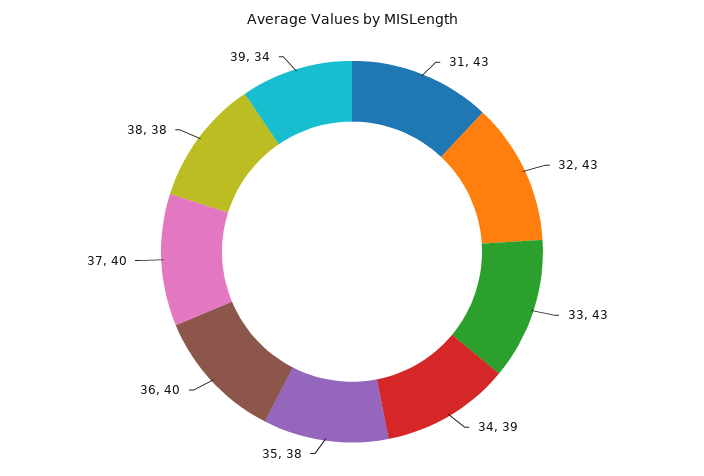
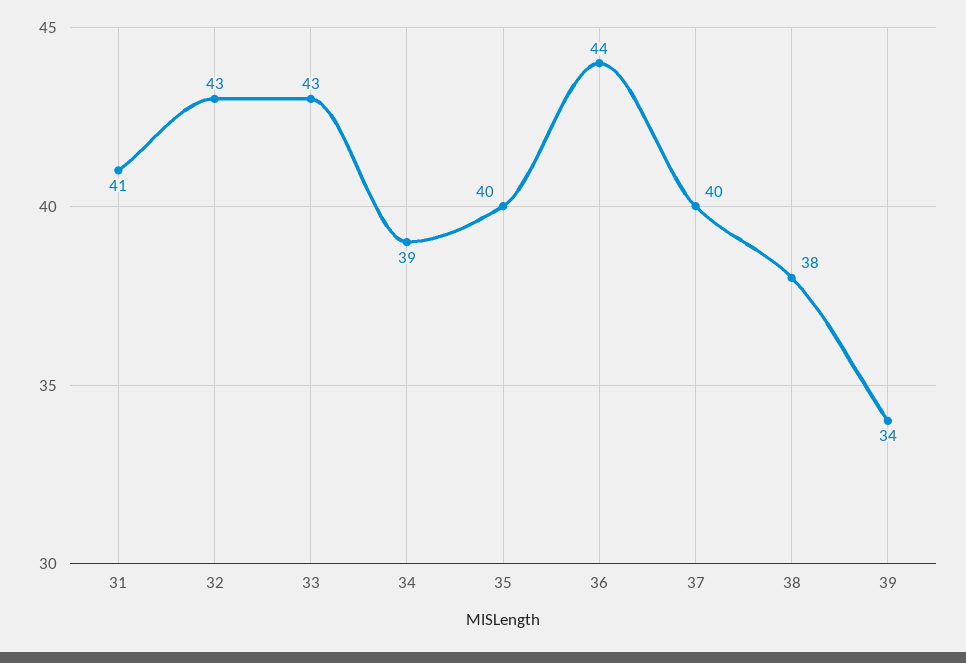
31: 43 -> 41
35: 38 -> 40
36: 40 -> 44

